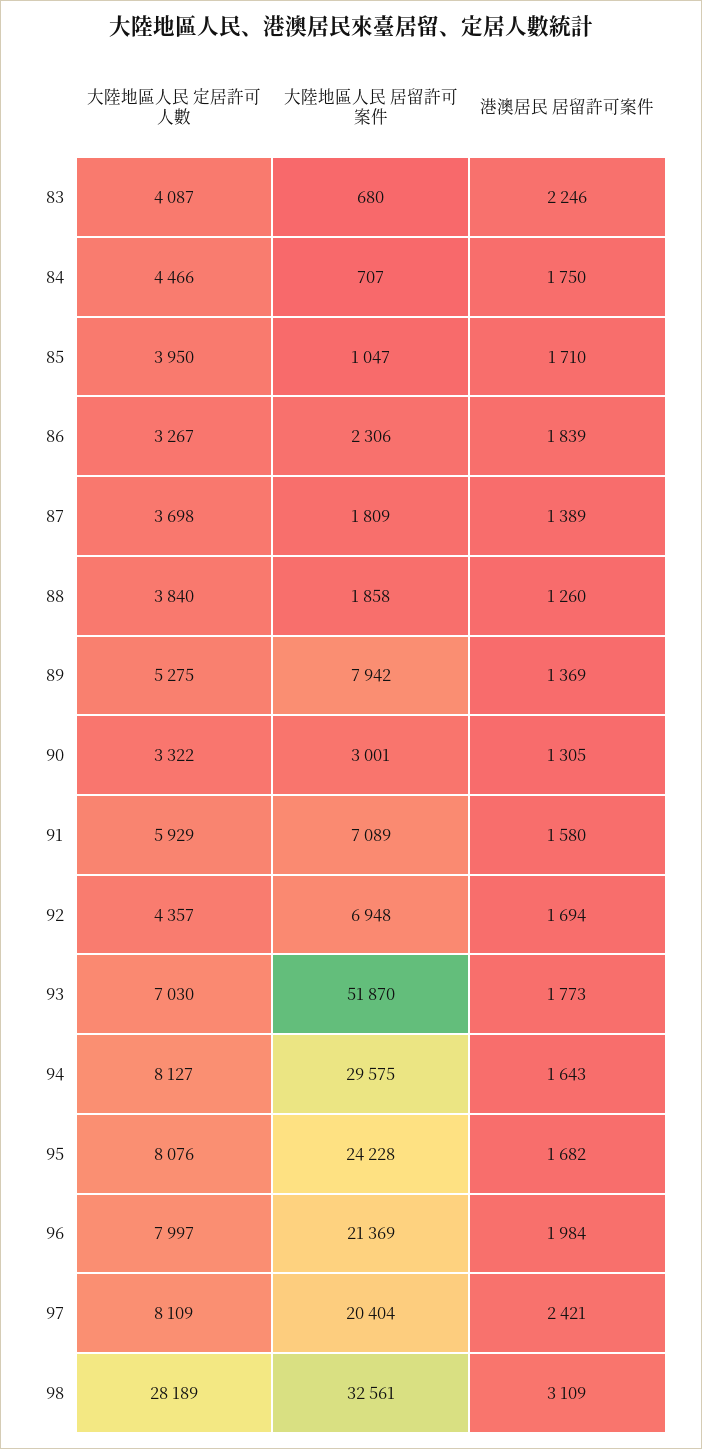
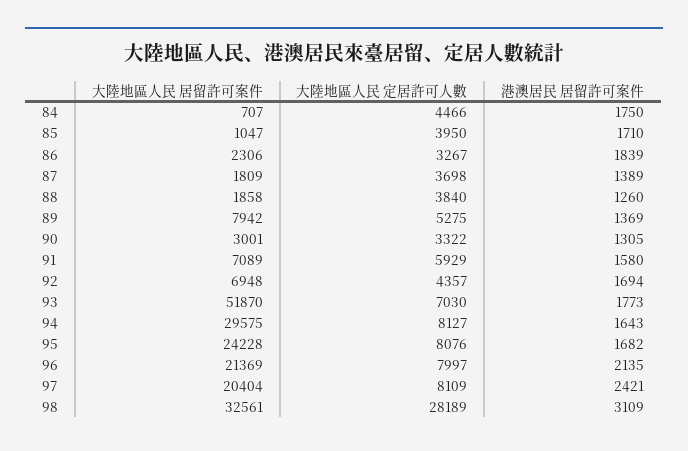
大陸地區人民 定居許可人數, 83: 4087 -> none
大陸地區人民 居留許可案件, 83: 680 -> none
港澳居民 居留許可案件, 83: 2246 -> none
港澳居民 居留許可案件, 96: 1984 -> 2135

